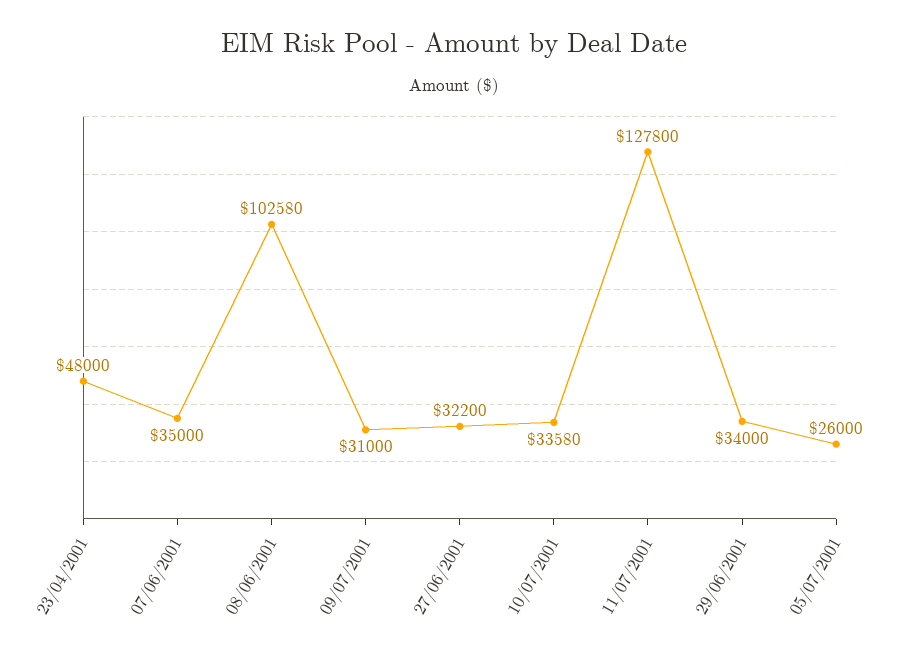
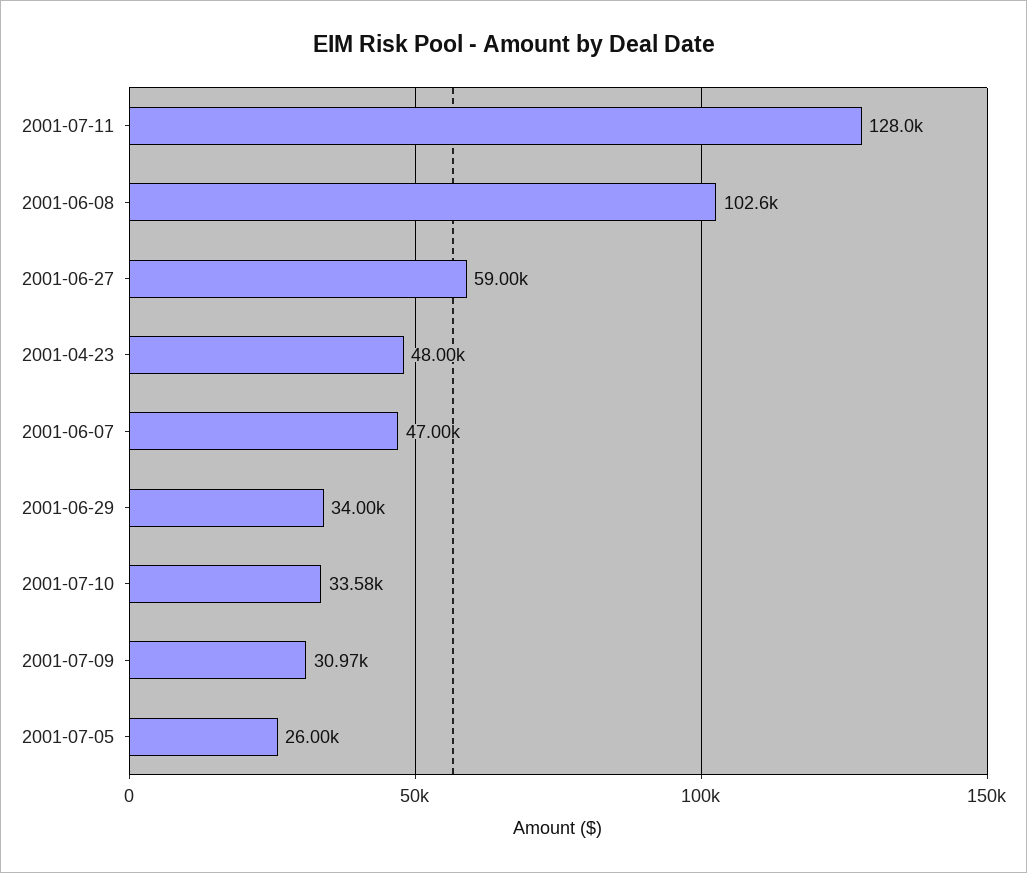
07/06/2001: 35000 -> 47000
08/06/2001: 102580 -> 102600
09/07/2001: 31000 -> 30970
27/06/2001: 32200 -> 59000
11/07/2001: 127800 -> 128000

